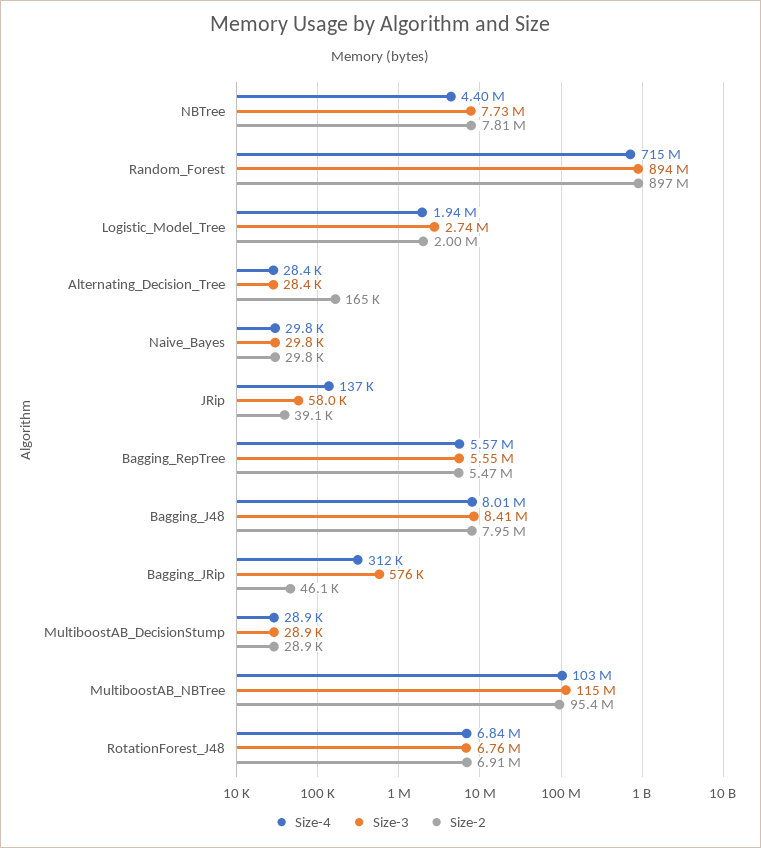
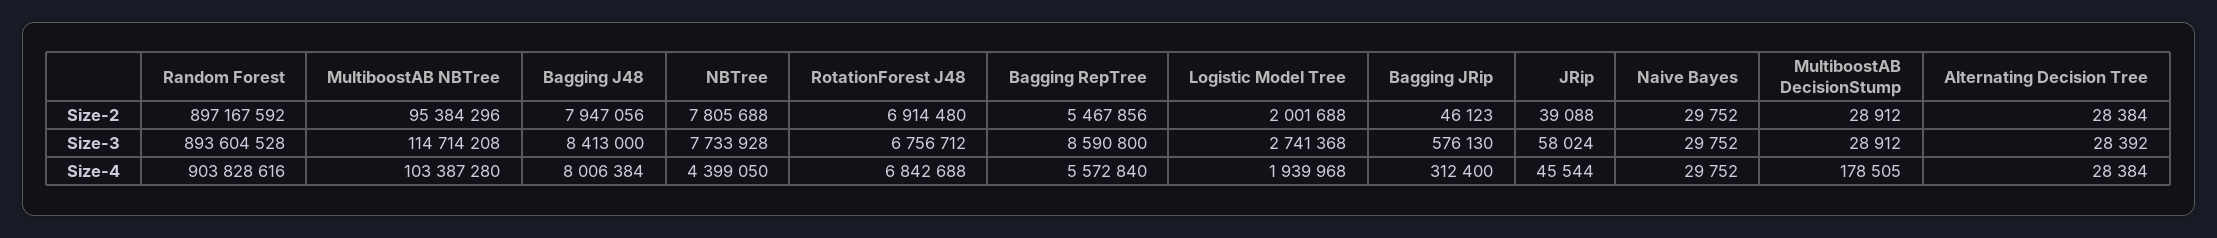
Size-4, Random_Forest: 715000000 -> 903828616
Size-2, Alternating_Decision_Tree: 165000 -> 28384
Size-4, JRip: 137000 -> 45544
Size-3, Bagging_RepTree: 5550000 -> 8590800
Size-4, MultiboostAB_DecisionStump: 28900 -> 178505

